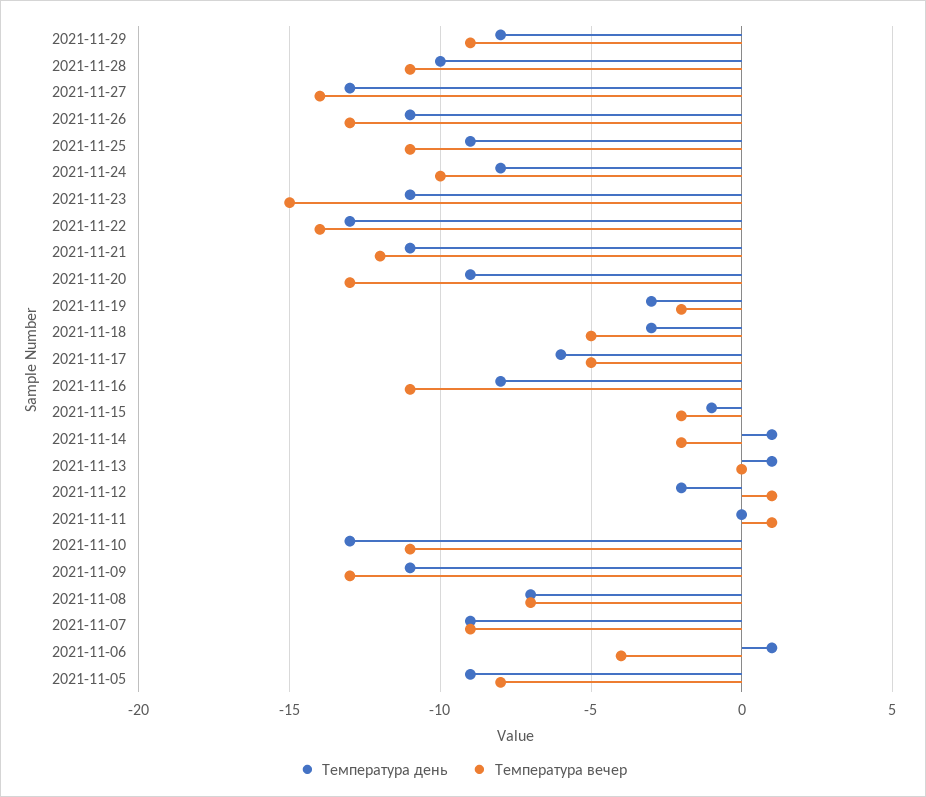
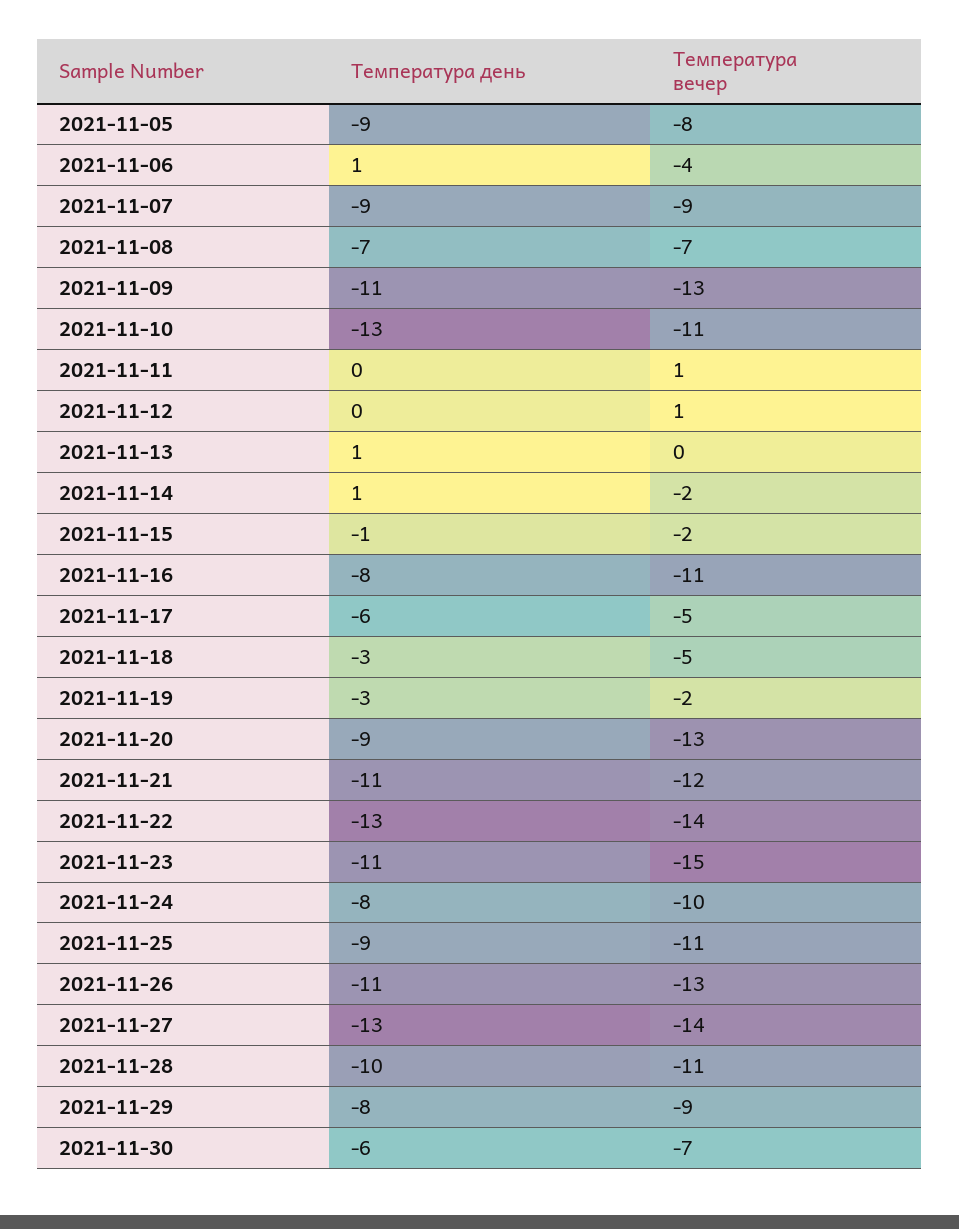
Температура день, 2021-11-12: -2 -> 0
Температура день, 2021-11-30: none -> -6
Температура вечер, 2021-11-30: none -> -7

